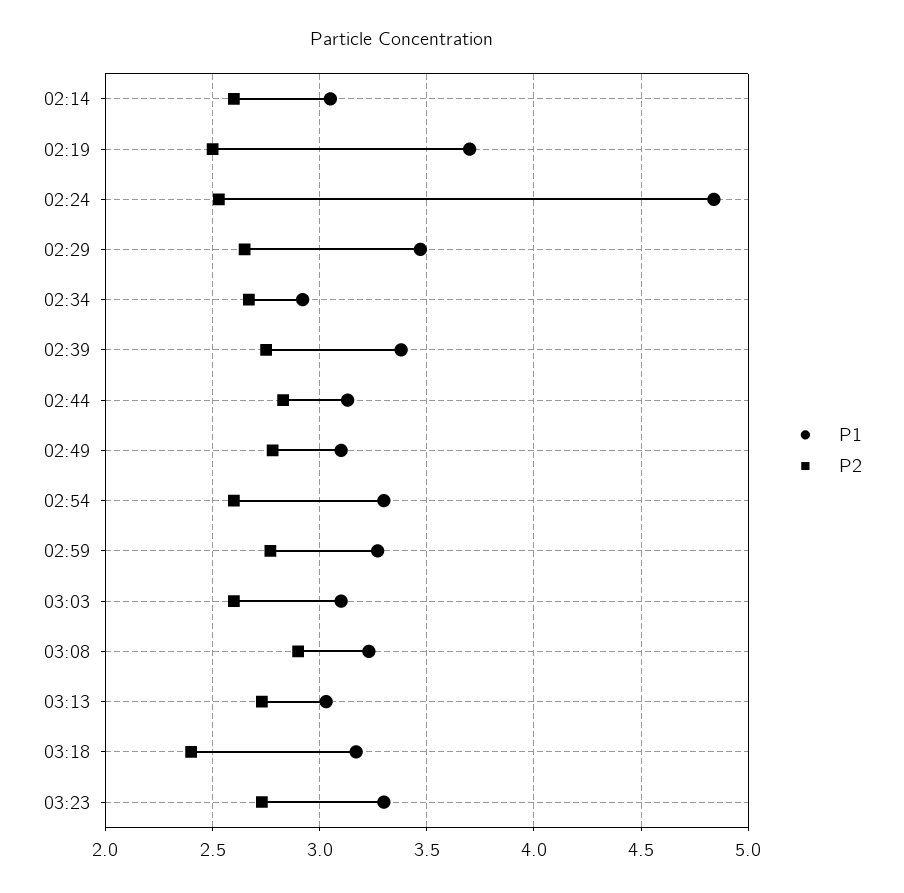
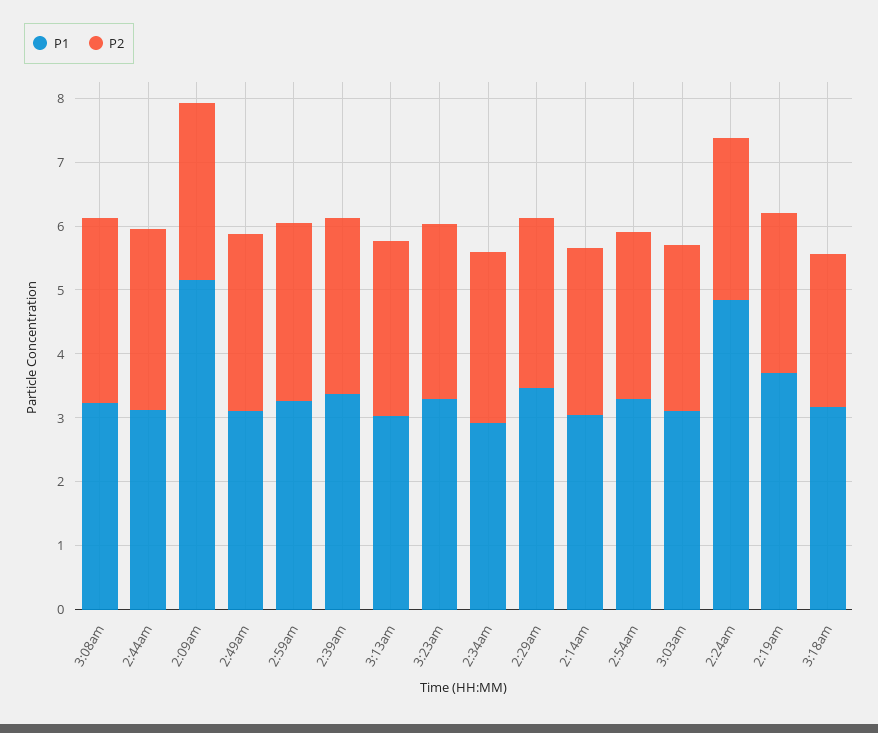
P1, 2:09am: none -> 5.2
P2, 2:09am: none -> 2.8

